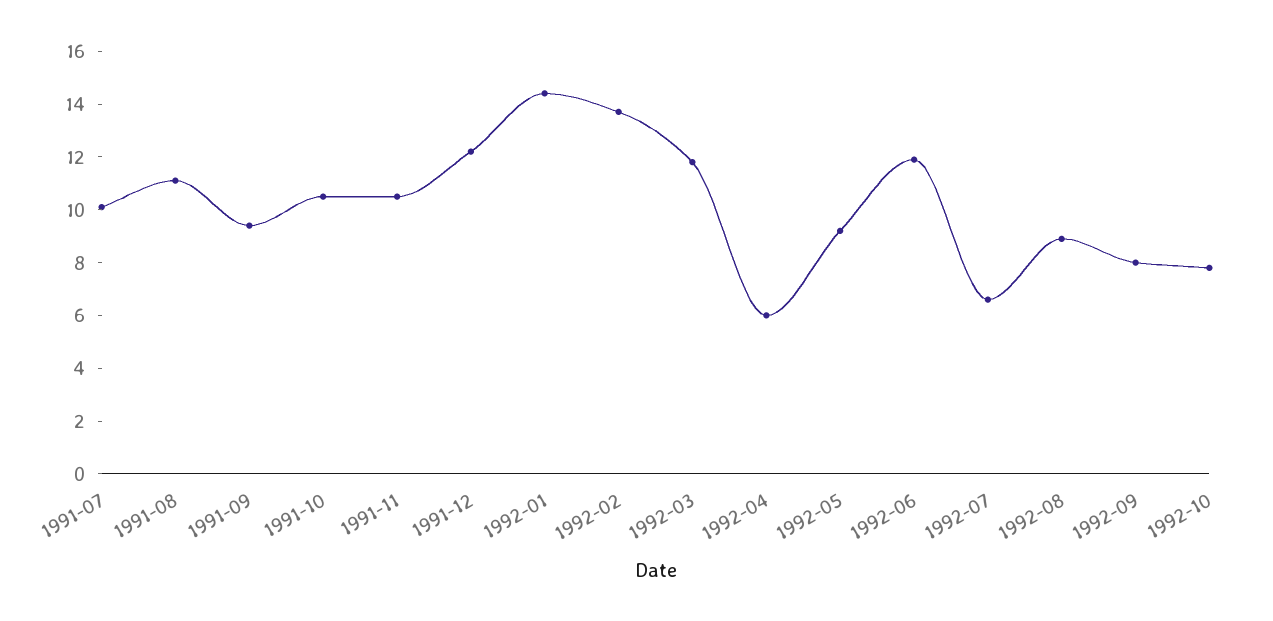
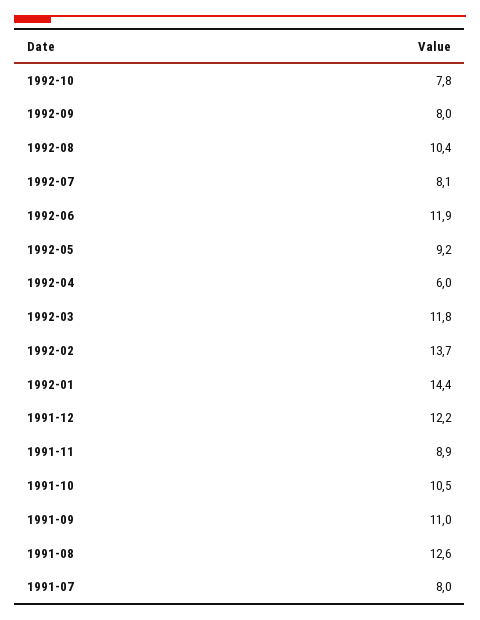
1991-07: 10 -> 8
1991-08: 11 -> 12.6
1991-09: 9.5 -> 11
1991-11: 10.5 -> 8.9
1992-07: 6.5 -> 8.1
1992-08: 9 -> 10.4

